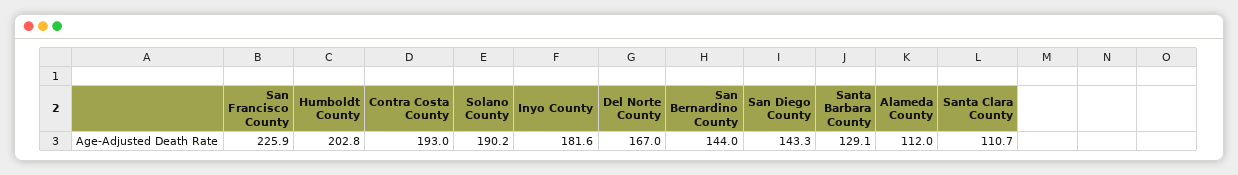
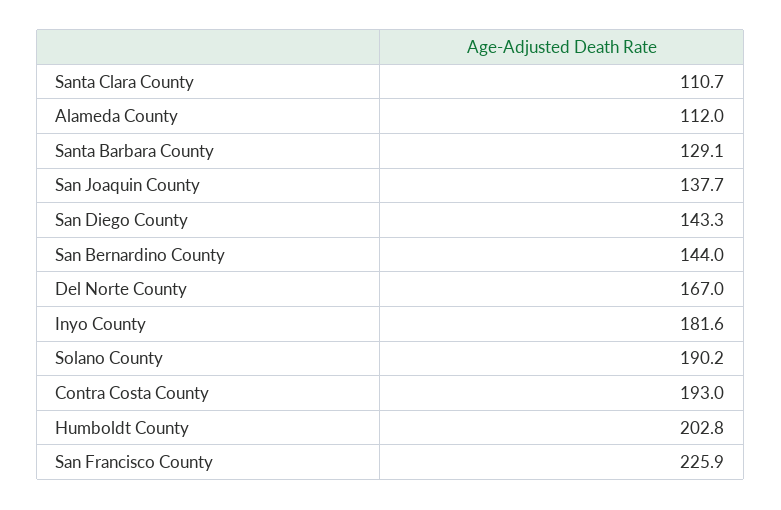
San Joaquin County: none -> 137.7

